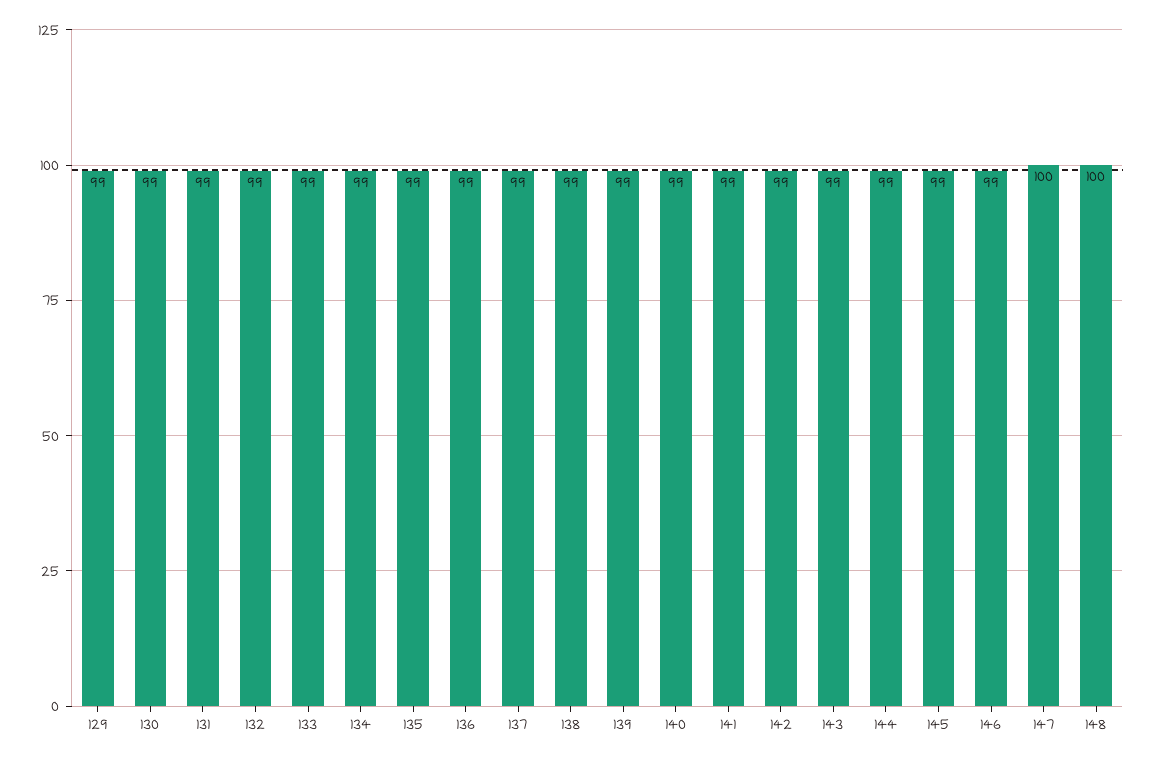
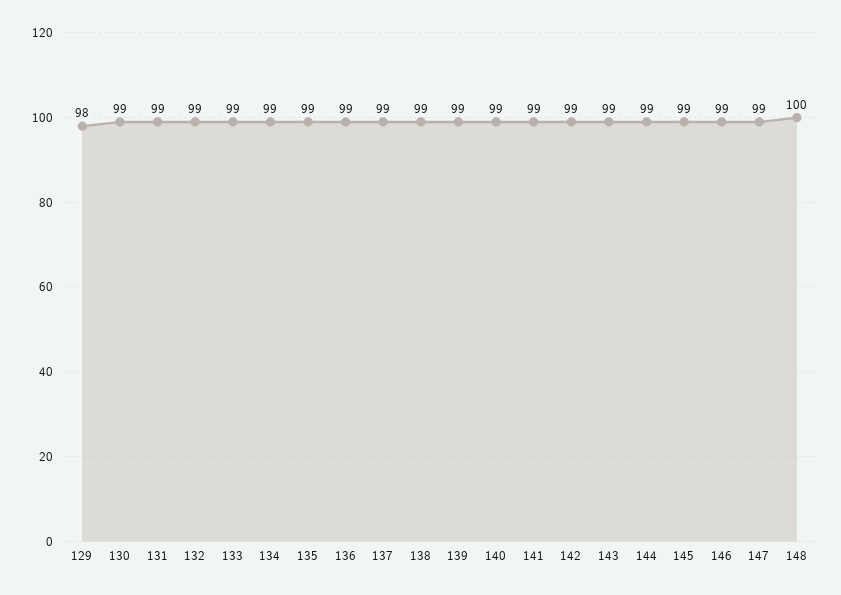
129: 99 -> 98
147: 100 -> 99

